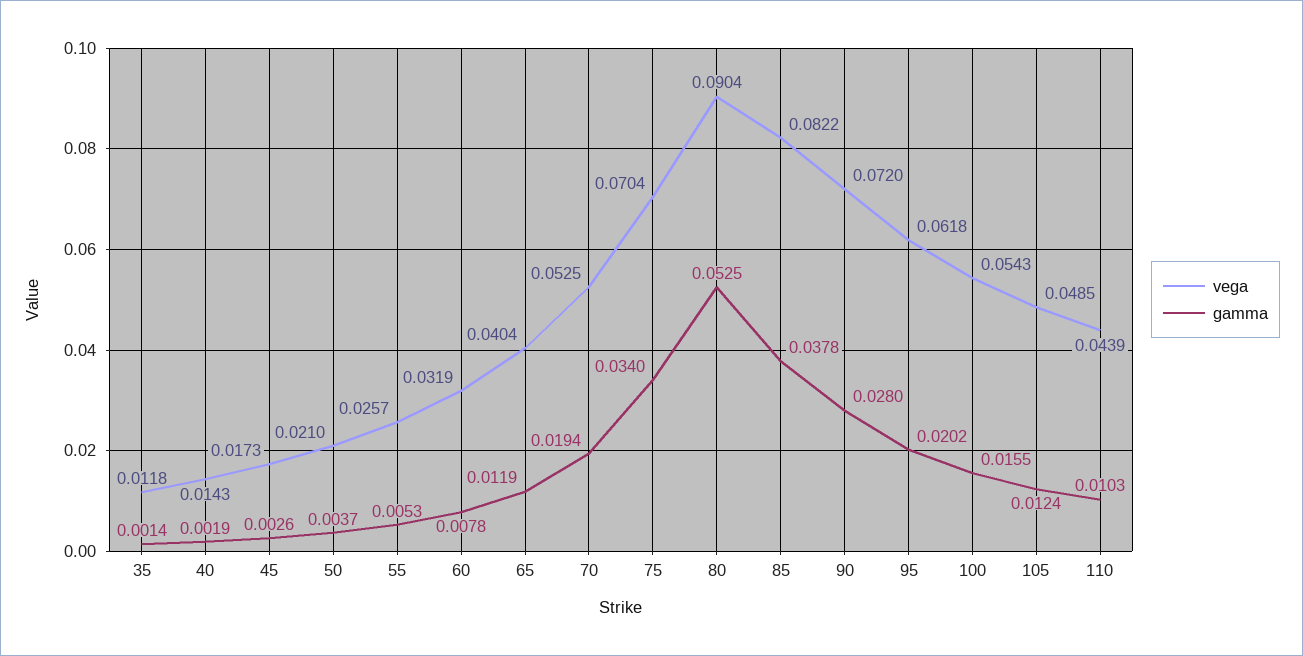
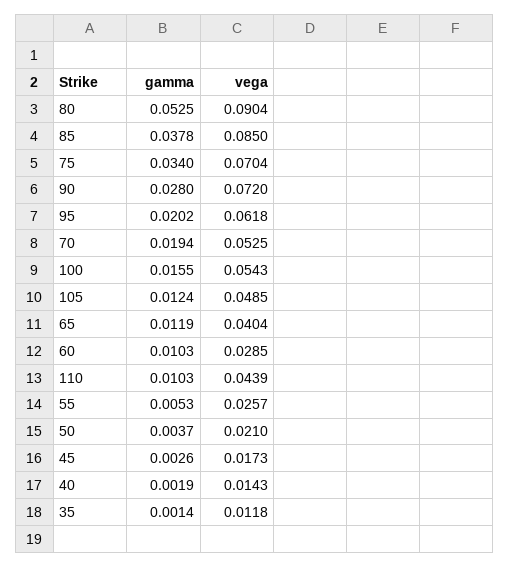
vega, 60: 0.0319 -> 0.0285
gamma, 60: 0.0078 -> 0.0103
vega, 85: 0.0822 -> 0.085

